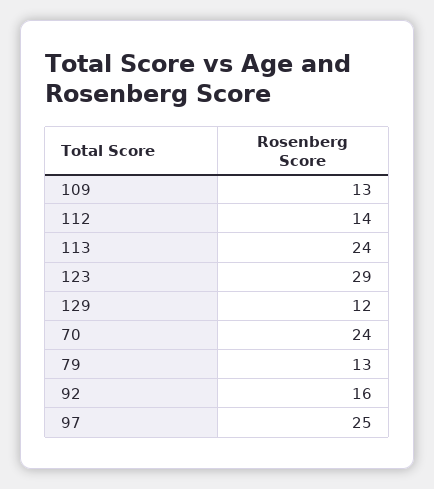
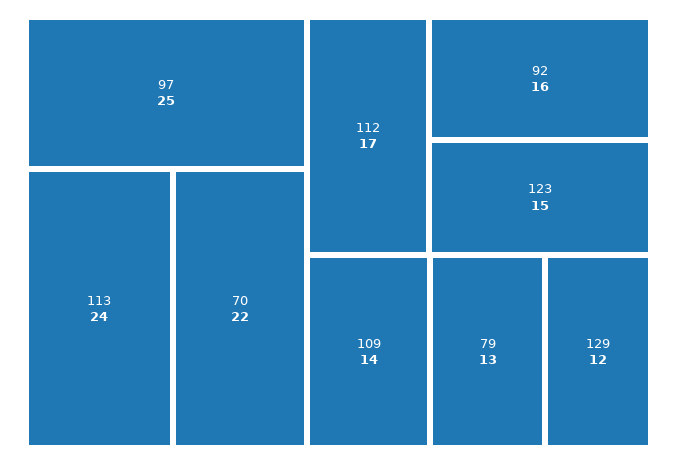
109: 13 -> 14
112: 14 -> 17
123: 29 -> 15
70: 24 -> 22

